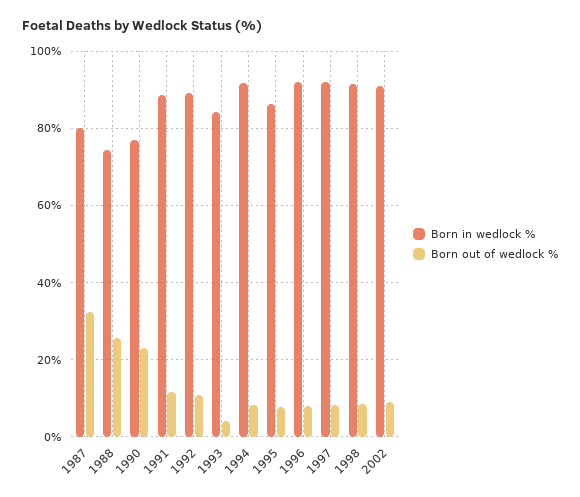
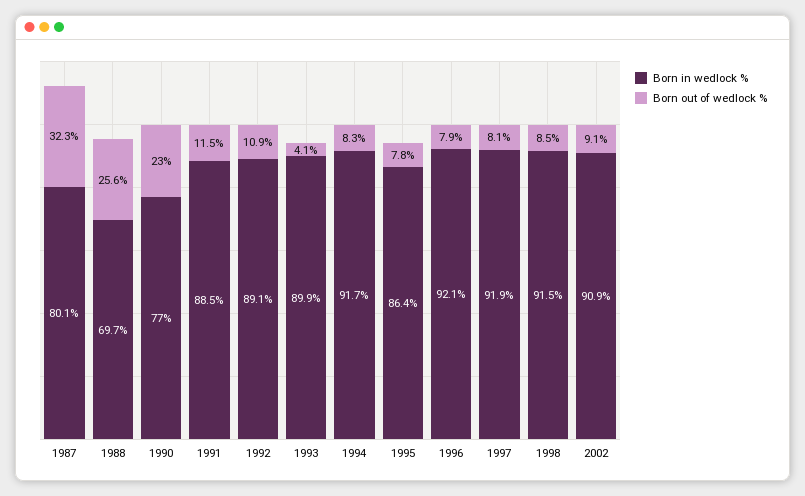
Born in wedlock %, 1988: 74 -> 69.7
Born in wedlock %, 1993: 84 -> 89.9

